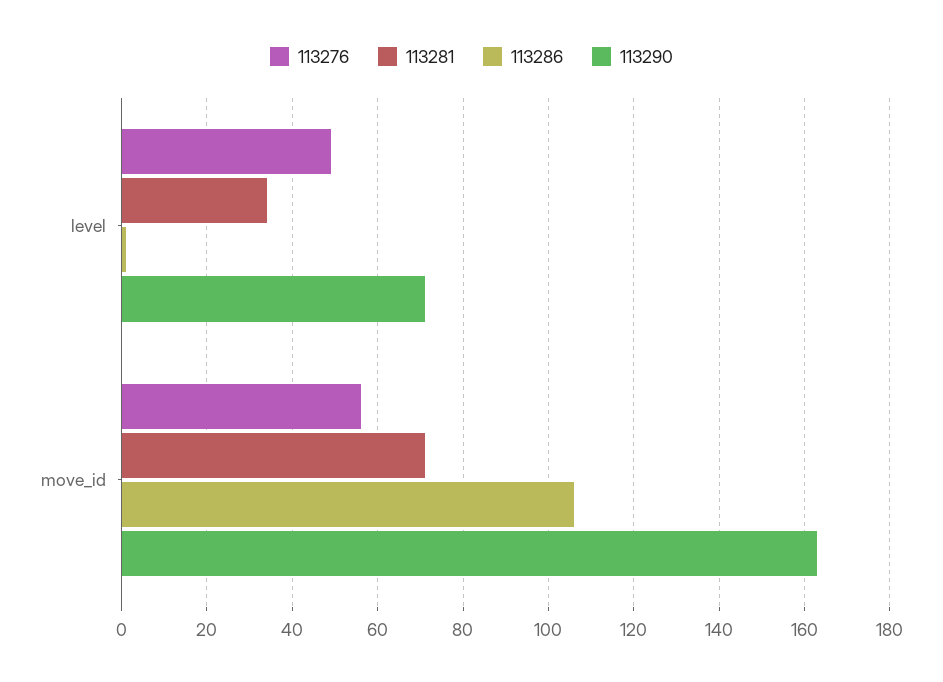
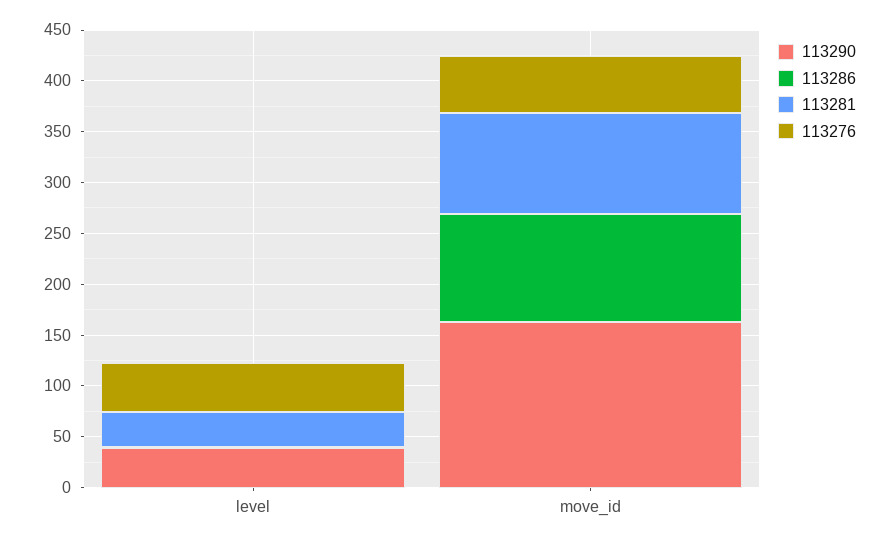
113290, level: 70 -> 40
113281, move_id: 70 -> 100

